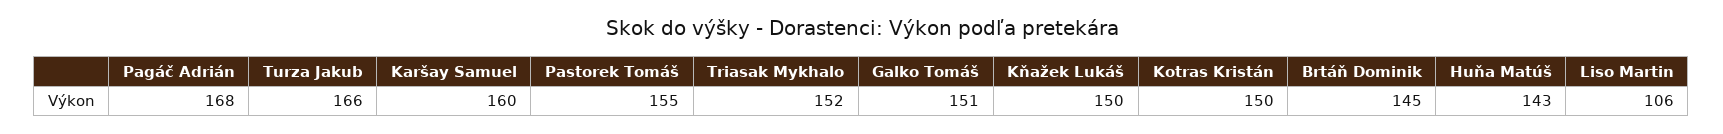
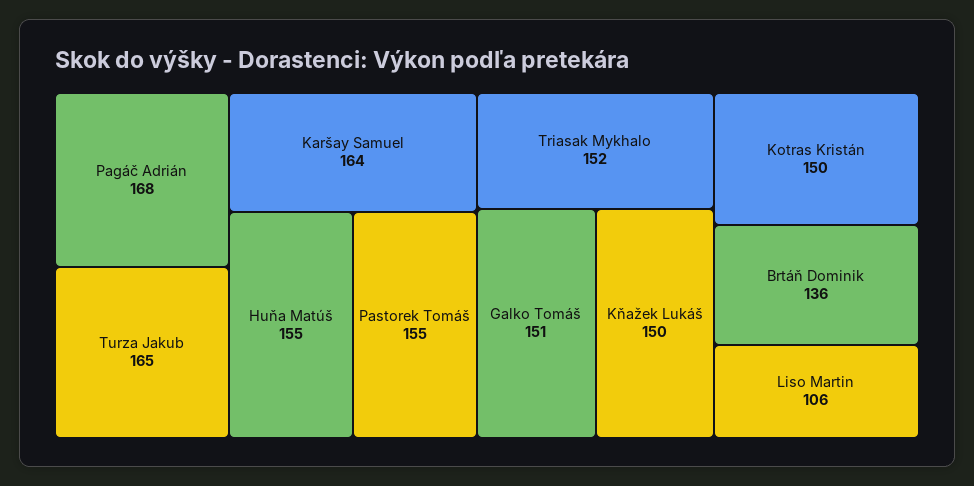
Turza Jakub: 166 -> 165
Karšay Samuel: 160 -> 164
Brtáň Dominik: 145 -> 136
Huňa Matúš: 143 -> 155

